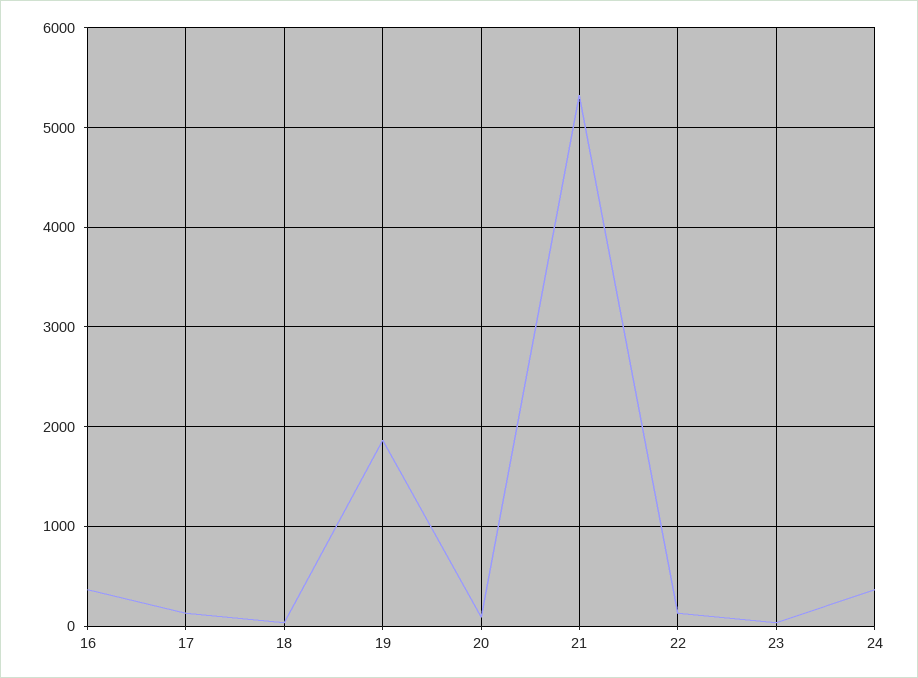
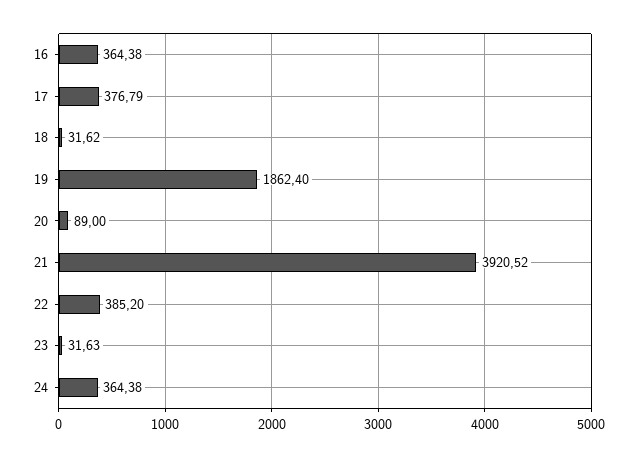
17: 100 -> 376.79
21: 5300 -> 3920.52
22: 100 -> 385.2

